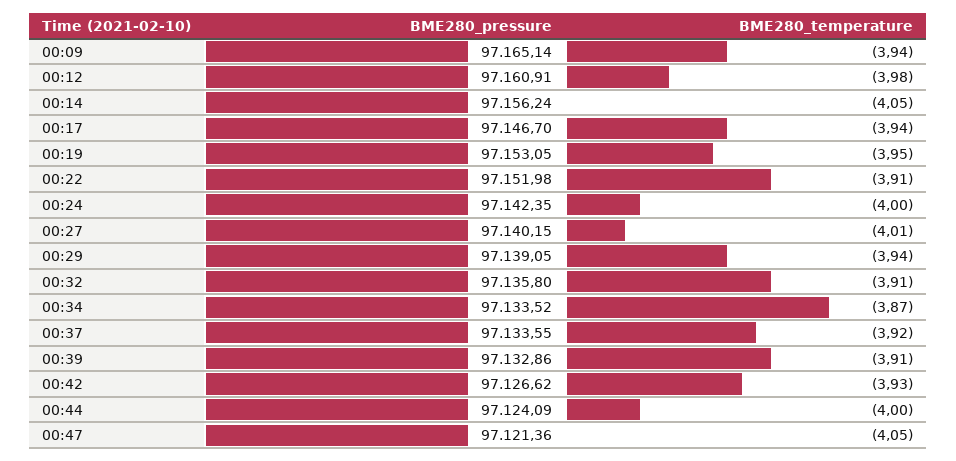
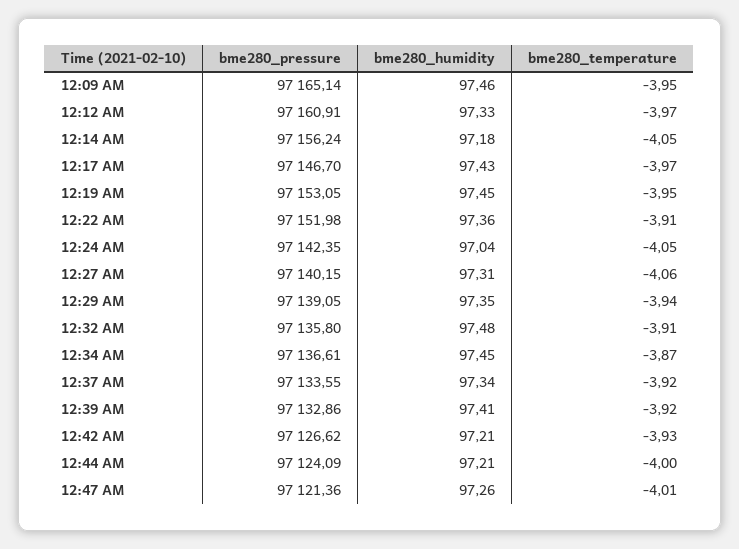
BME280_temperature, 00:09: -3.94 -> -3.95
BME280_temperature, 00:12: -3.98 -> -3.97
BME280_temperature, 00:17: -3.94 -> -3.97
BME280_temperature, 00:24: -4 -> -4.05
BME280_temperature, 00:27: -4.01 -> -4.06
BME280_pressure, 00:34: 97133.52 -> 97136.61
BME280_temperature, 00:39: -3.91 -> -3.92
BME280_temperature, 00:47: -4.05 -> -4.01
bme280_humidity, 00:09: none -> 97.46
bme280_humidity, 00:12: none -> 97.33
bme280_humidity, 00:14: none -> 97.18
bme280_humidity, 00:17: none -> 97.43
bme280_humidity, 00:19: none -> 97.45
bme280_humidity, 00:22: none -> 97.36
bme280_humidity, 00:24: none -> 97.04
bme280_humidity, 00:27: none -> 97.31
bme280_humidity, 00:29: none -> 97.35
bme280_humidity, 00:32: none -> 97.48
bme280_humidity, 00:34: none -> 97.45
bme280_humidity, 00:37: none -> 97.34
bme280_humidity, 00:39: none -> 97.41
bme280_humidity, 00:42: none -> 97.21
bme280_humidity, 00:44: none -> 97.21
bme280_humidity, 00:47: none -> 97.26

